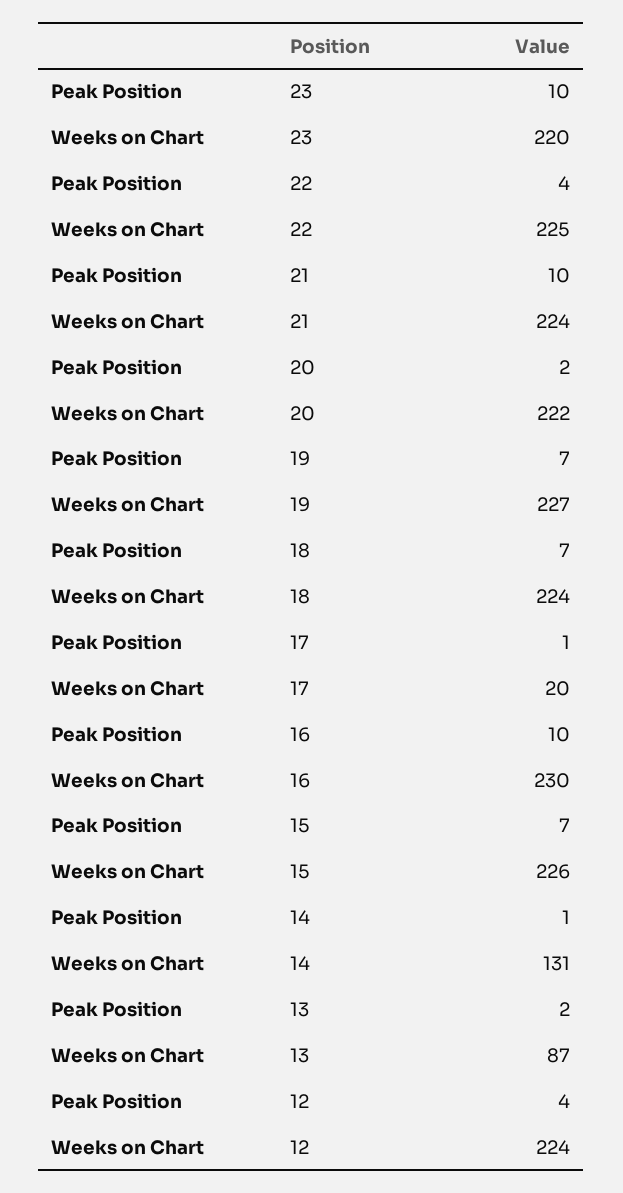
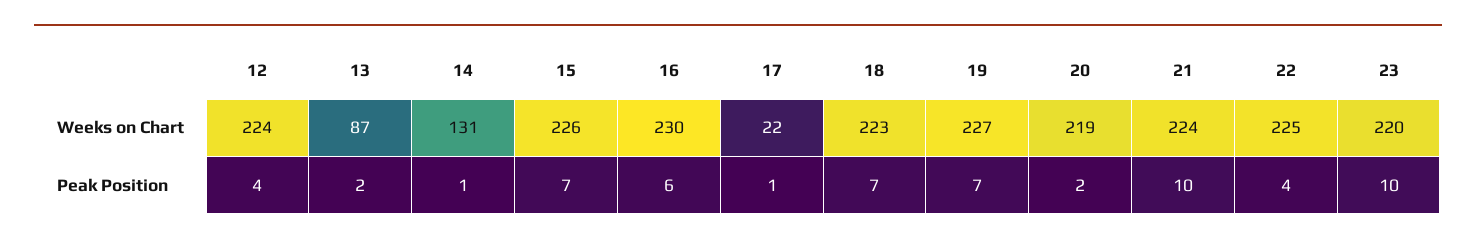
Weeks on Chart, 20: 222 -> 219
Weeks on Chart, 18: 224 -> 223
Weeks on Chart, 17: 20 -> 22
Peak Position, 16: 10 -> 6

